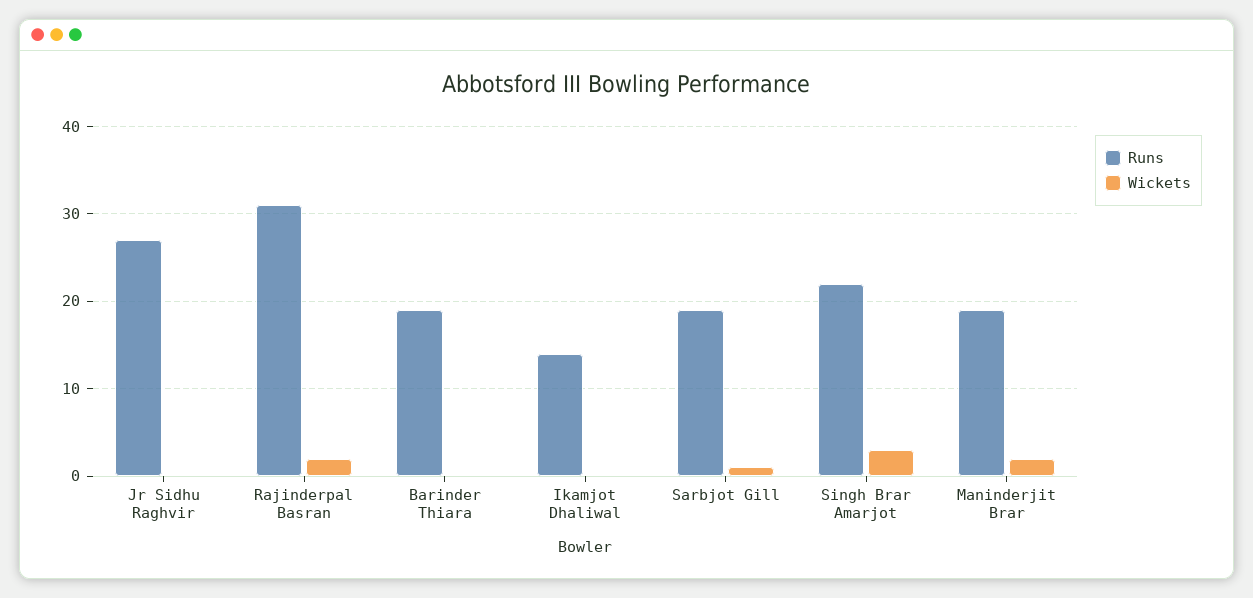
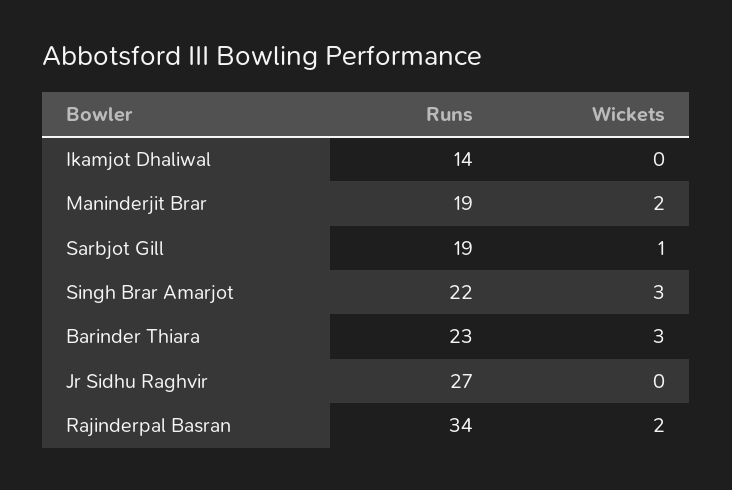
Runs, Rajinderpal Basran: 31 -> 34
Runs, Barinder Thiara: 19 -> 23
Wickets, Barinder Thiara: 0 -> 3

